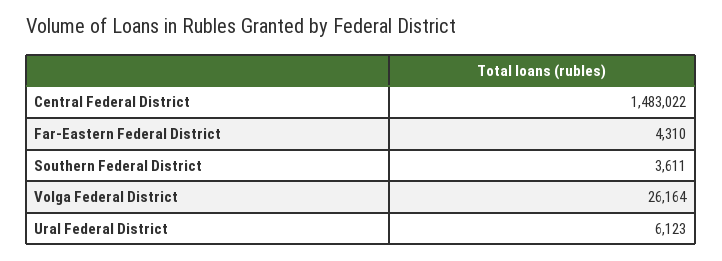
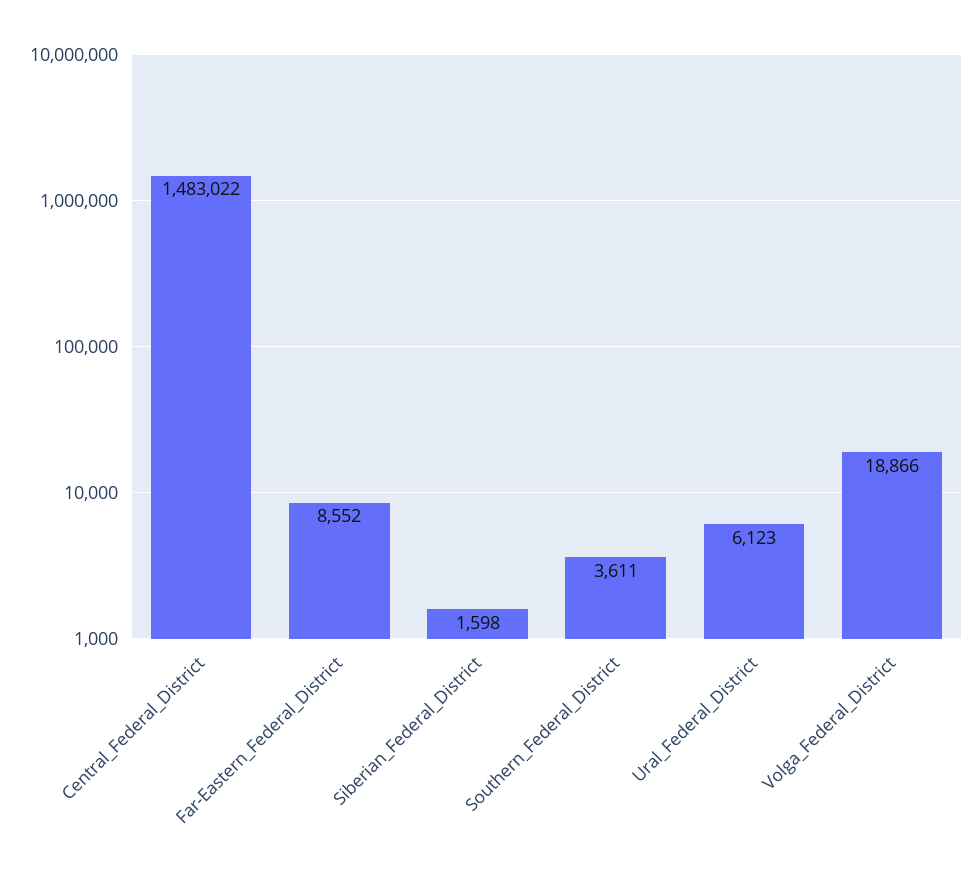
Far-Eastern Federal District: 4310 -> 8552
Volga Federal District: 26164 -> 18866
Siberian_Federal_District: none -> 1598

